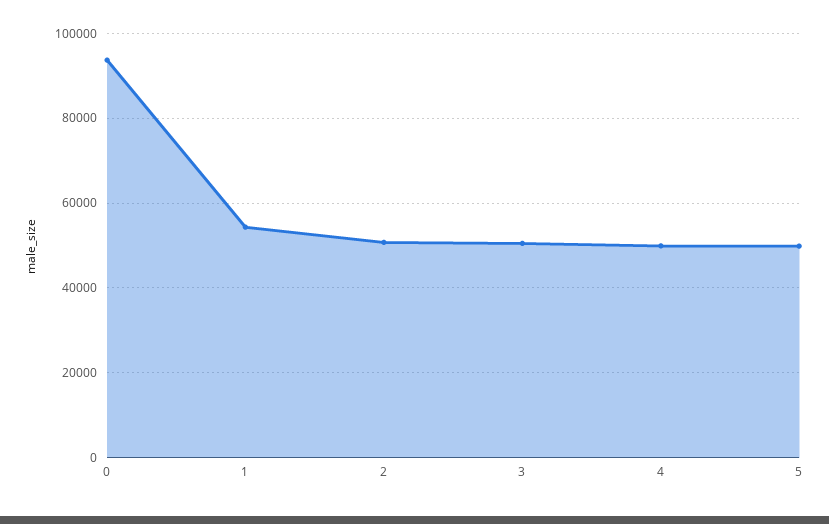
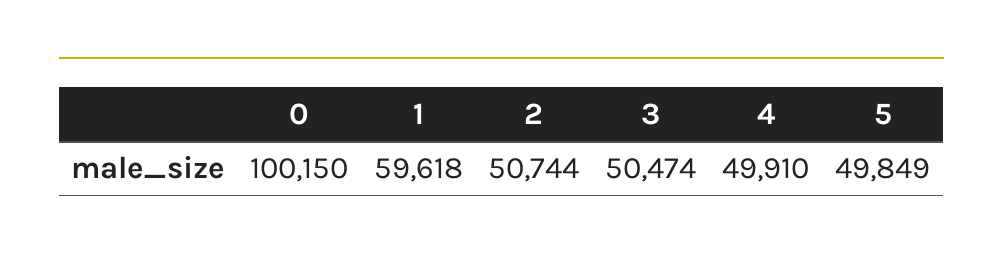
0: 94000 -> 100150
1: 54000 -> 59618

